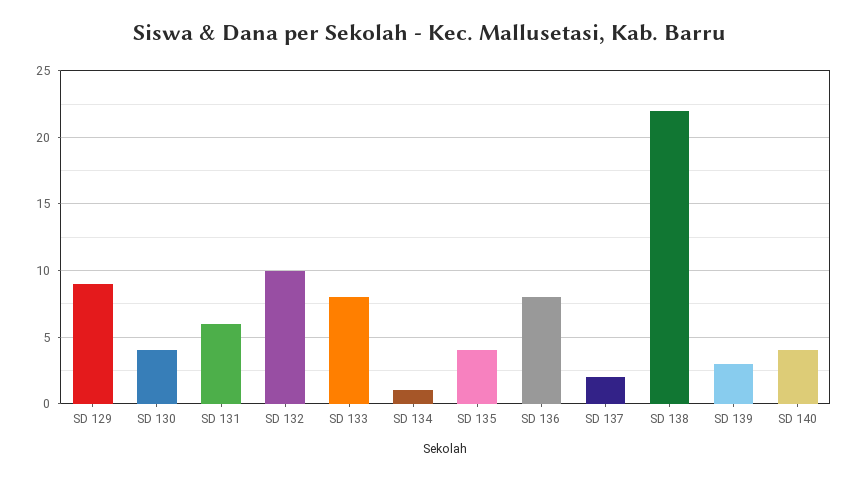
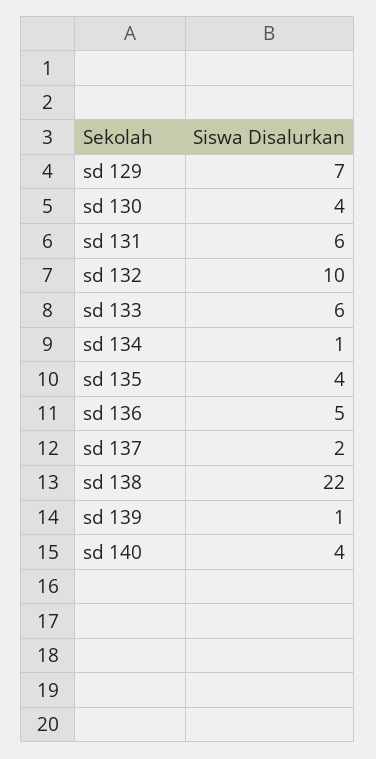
SD 129: 9 -> 7
SD 133: 8 -> 6
SD 136: 8 -> 5
SD 139: 3 -> 1

